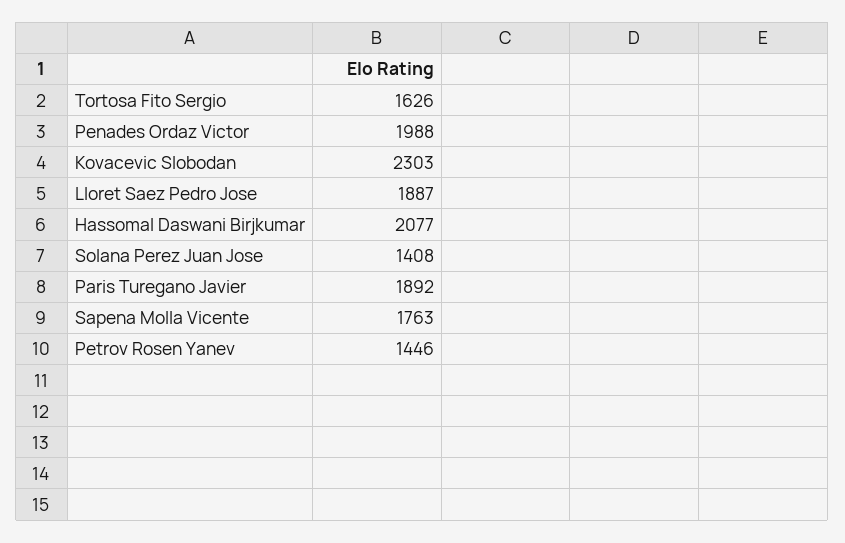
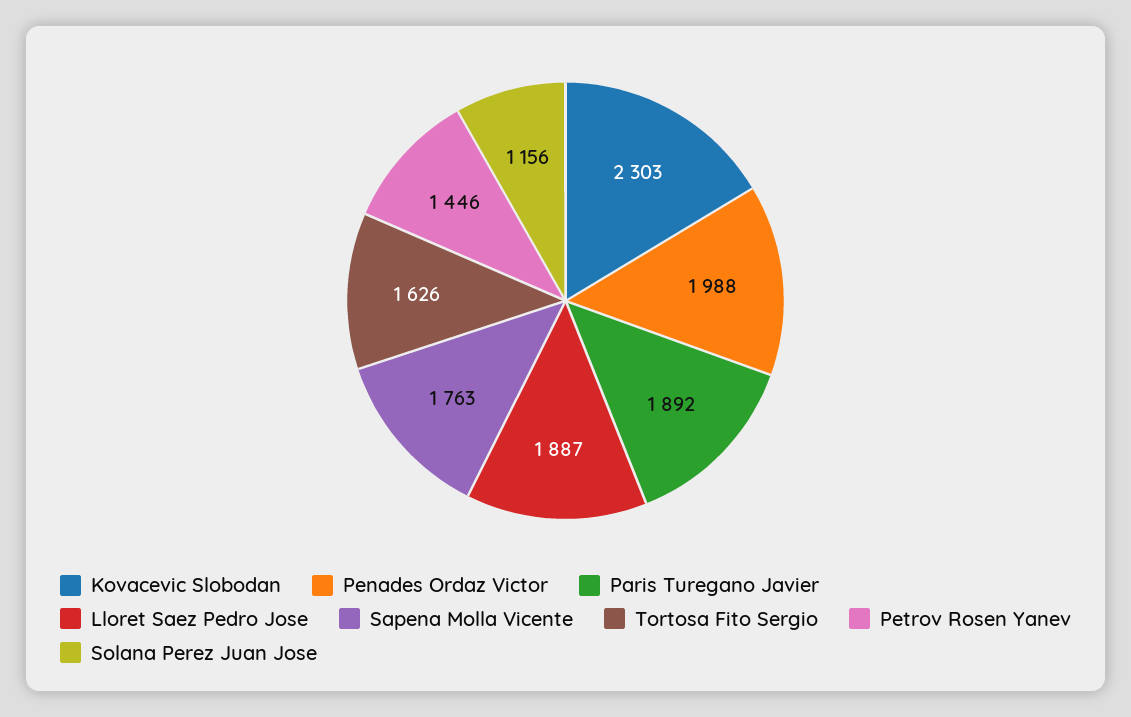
Hassomal Daswani Birjkumar: 2077 -> none
Solana Perez Juan Jose: 1408 -> 1156

